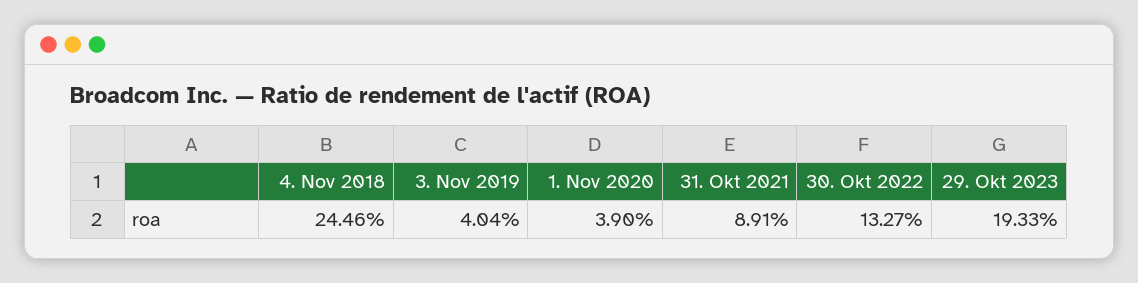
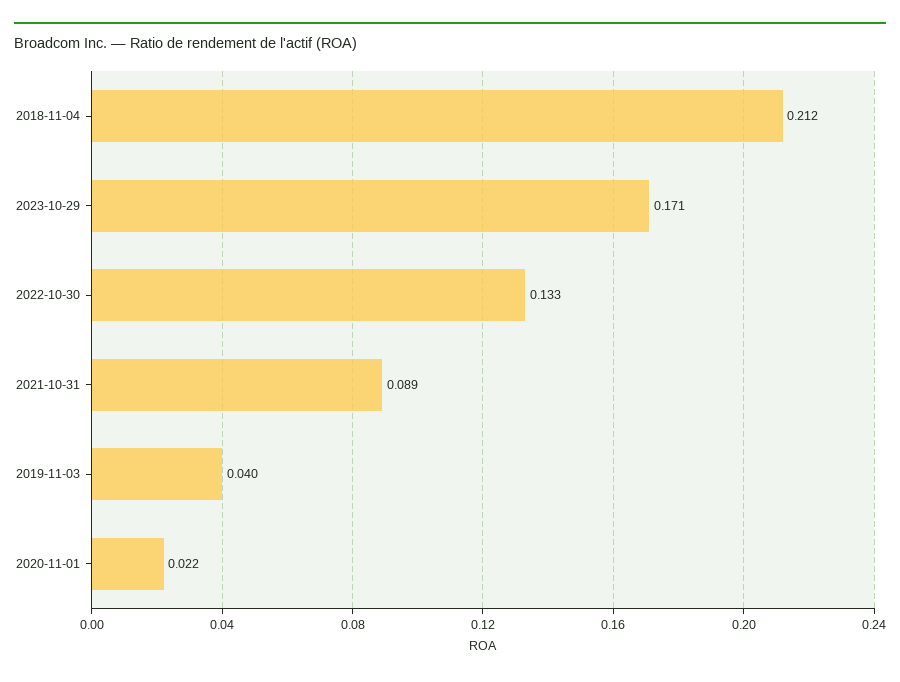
4. Nov 2018: 0.2446 -> 0.212
1. Nov 2020: 0.039 -> 0.022
29. Okt 2023: 0.1933 -> 0.171

